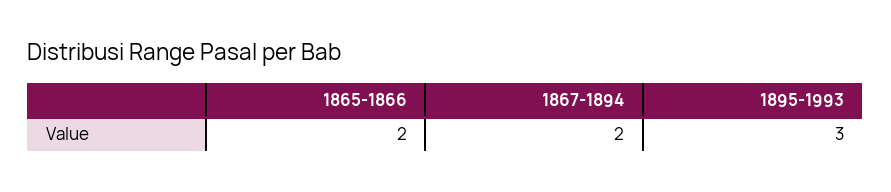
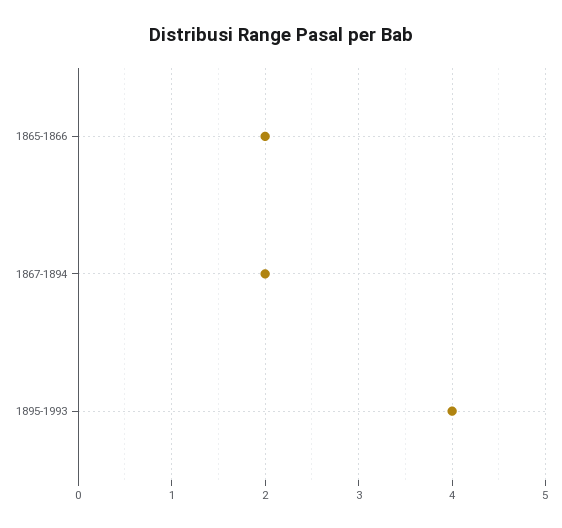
1895-1993: 3 -> 4

